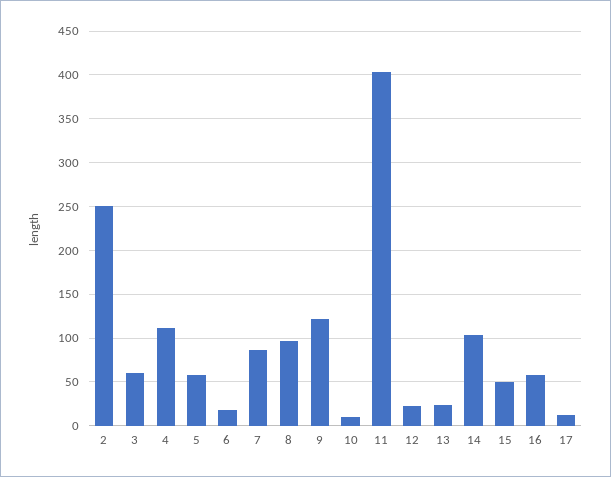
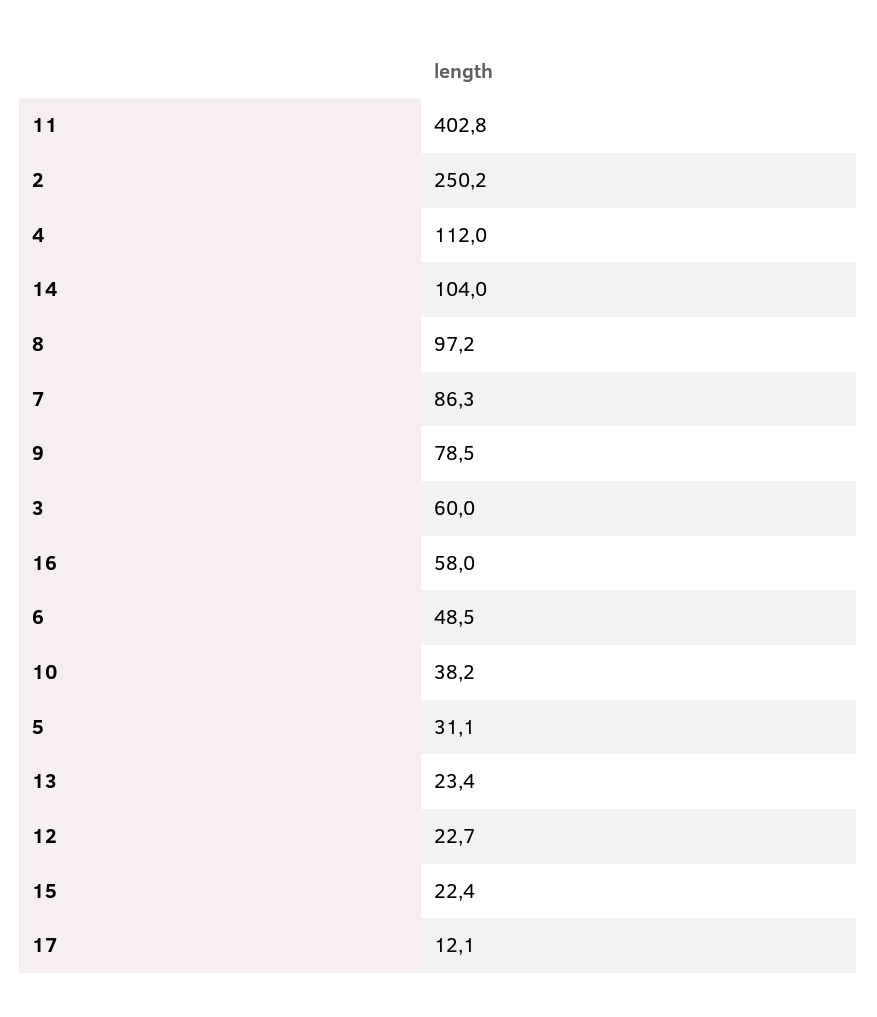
5: 60 -> 31.1
6: 20 -> 48.5
9: 120 -> 78.5
10: 10 -> 38.2
15: 50 -> 22.4

